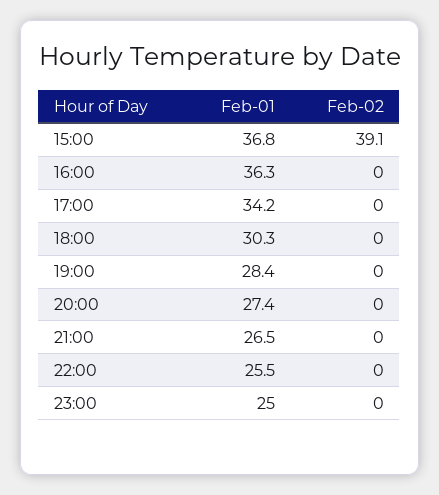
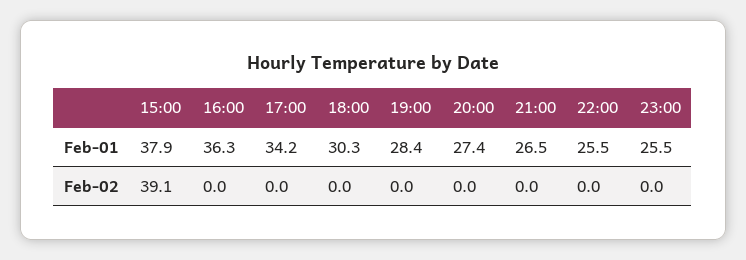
Feb-01, 15:00: 36.8 -> 37.9
Feb-01, 23:00: 25 -> 25.5

